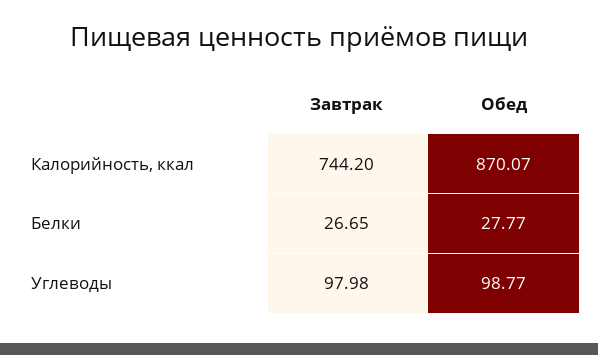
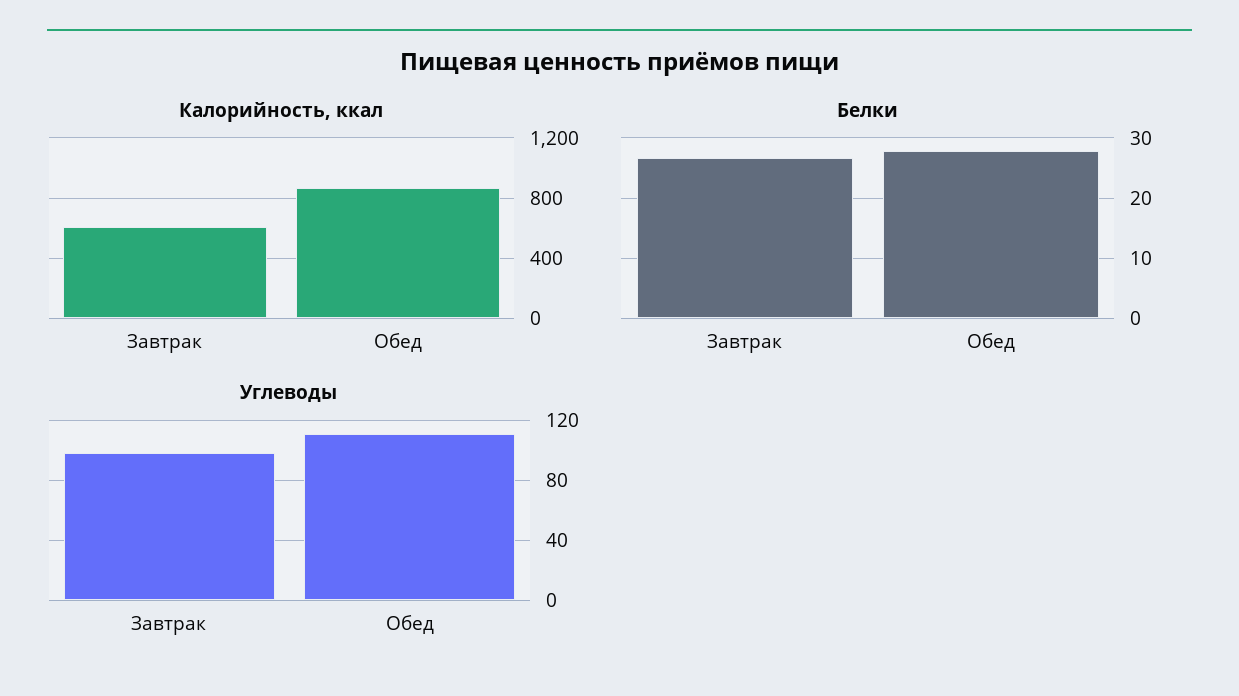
Калорийность, ккал, Завтрак: 744.2 -> 600
Углеводы, Обед: 98.77 -> 110

